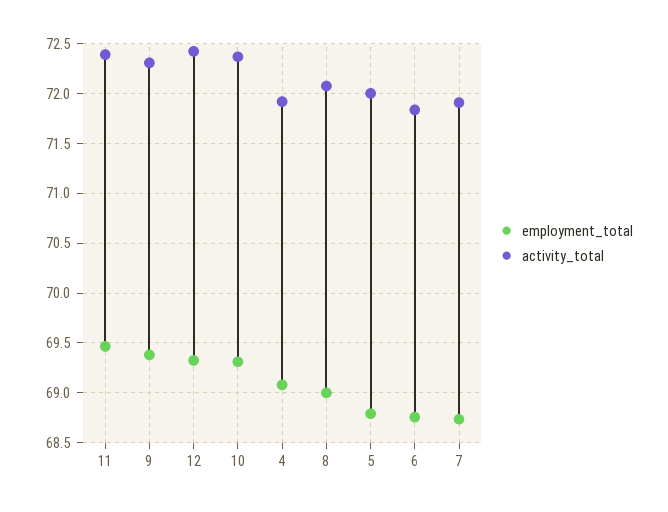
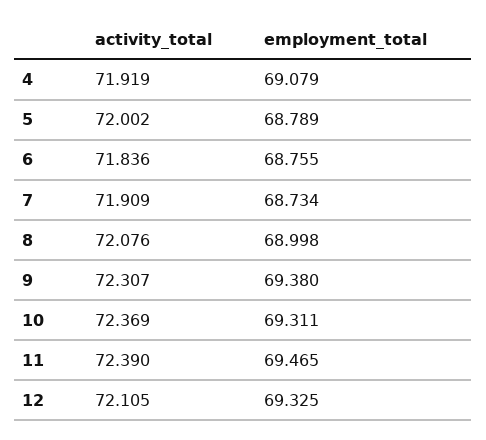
activity_total, 12: 72.4 -> 72.105

